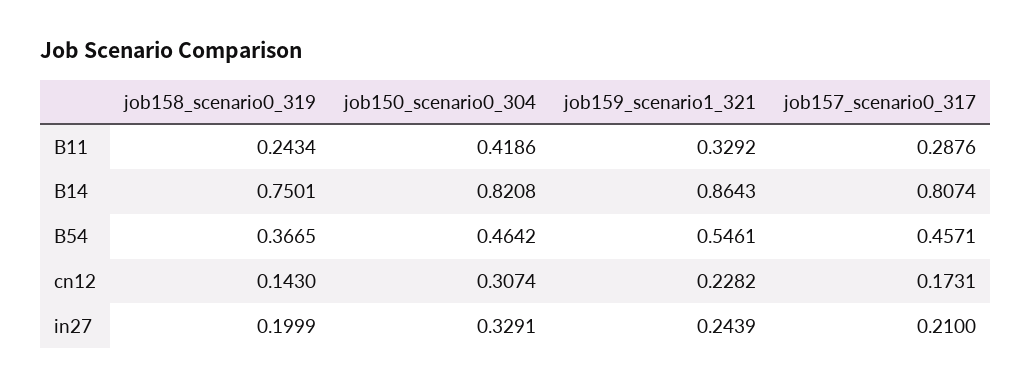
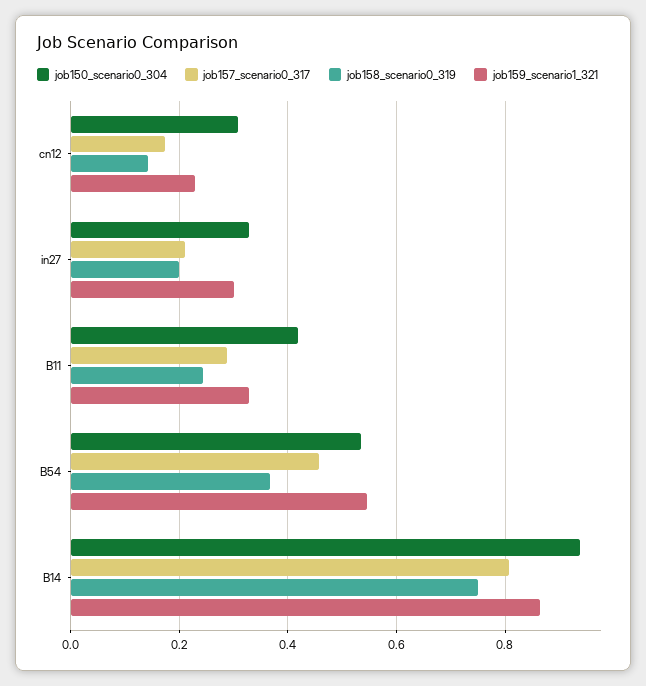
job150_scenario0_304, B14: 0.8208 -> 0.94
job150_scenario0_304, B54: 0.4642 -> 0.54
job159_scenario1_321, in27: 0.2439 -> 0.3

